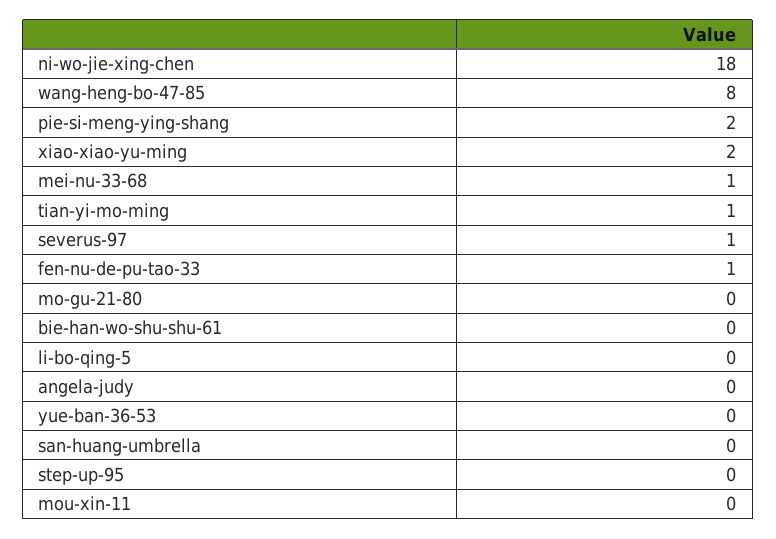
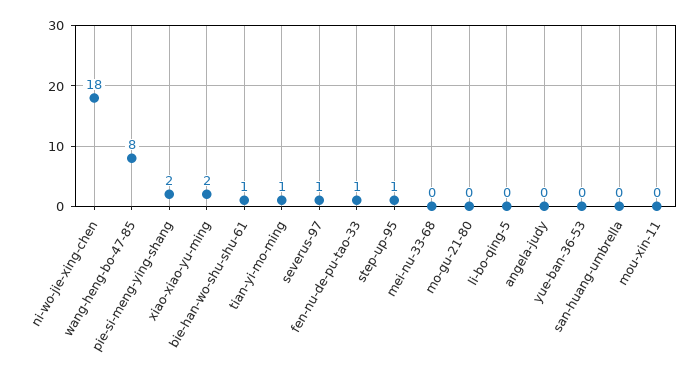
mei-nu-33-68: 1 -> 0
bie-han-wo-shu-shu-61: 0 -> 1
step-up-95: 0 -> 1

